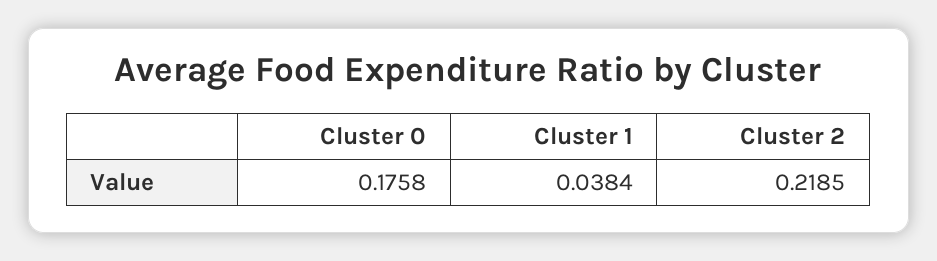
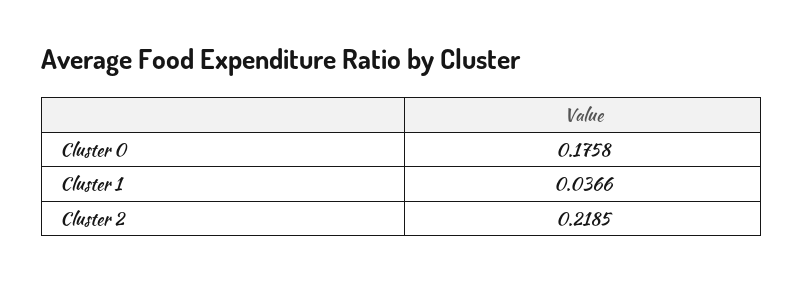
Cluster 1: 0.0384 -> 0.0366

